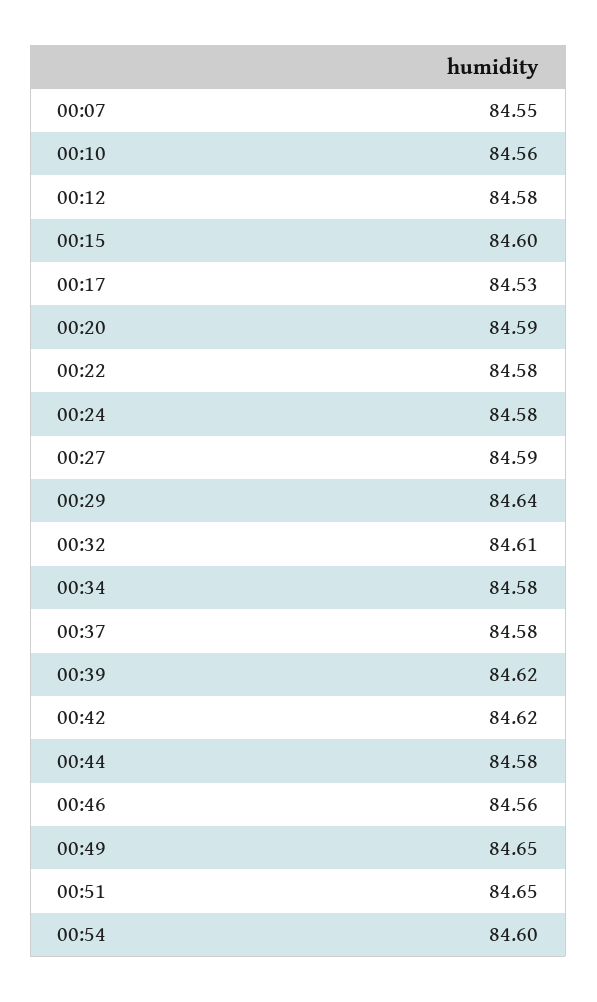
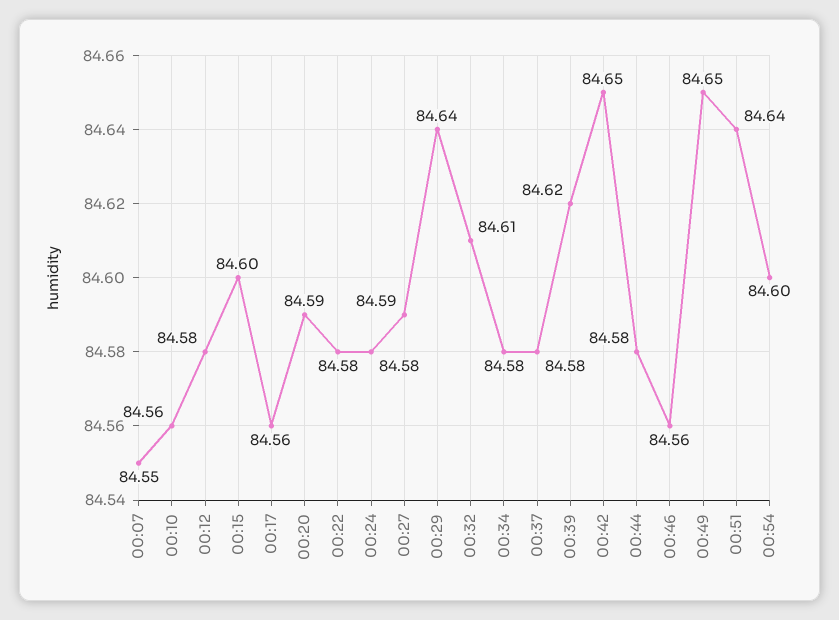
00:17: 84.53 -> 84.56
00:42: 84.62 -> 84.65
00:51: 84.65 -> 84.64

